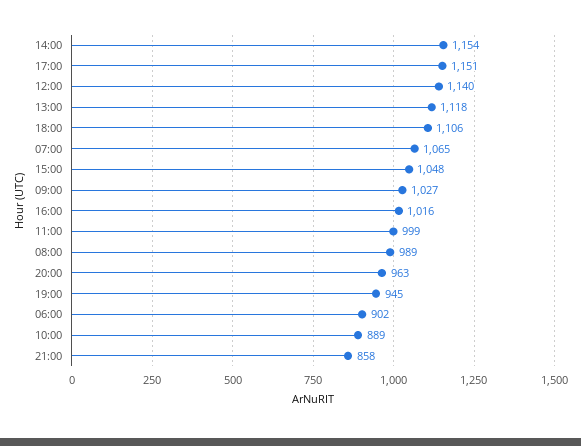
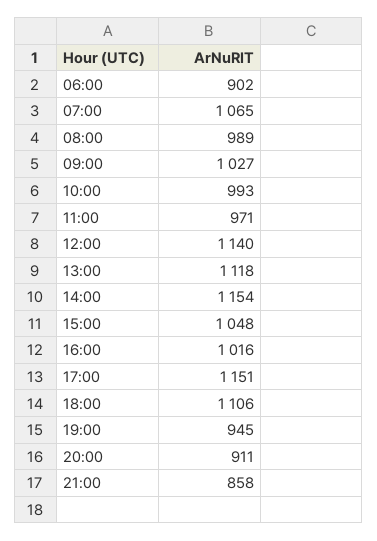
11:00: 999 -> 971
20:00: 963 -> 911
10:00: 889 -> 993

